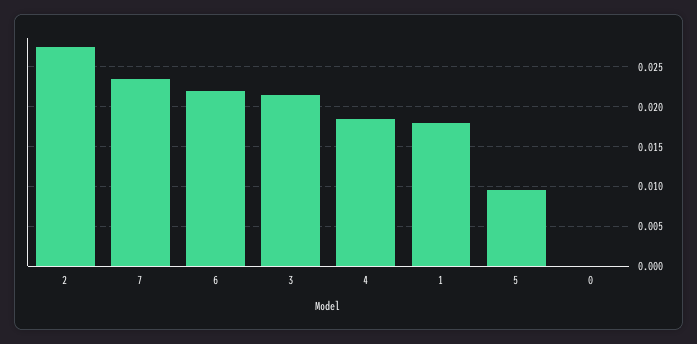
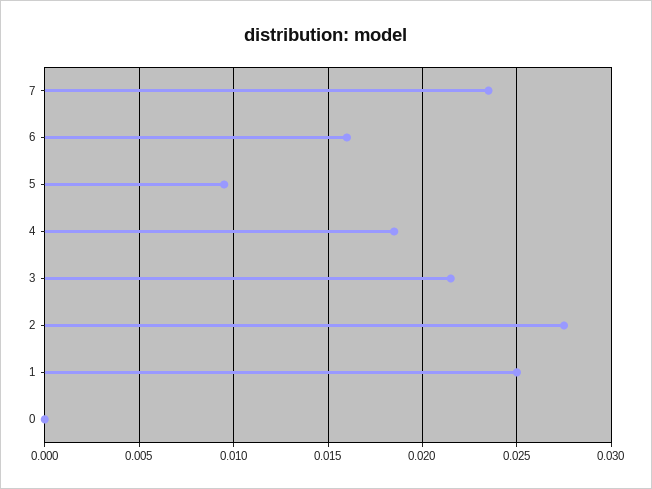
6: 0.022 -> 0.016
1: 0.018 -> 0.025

